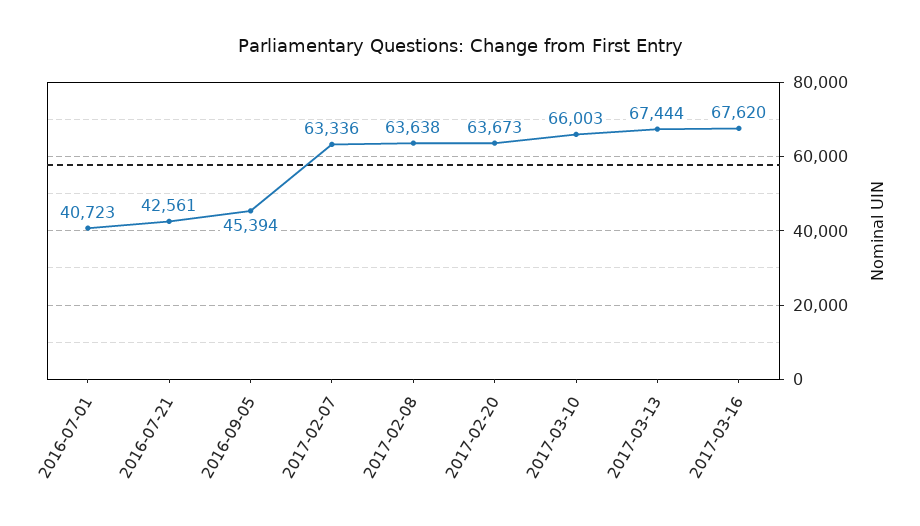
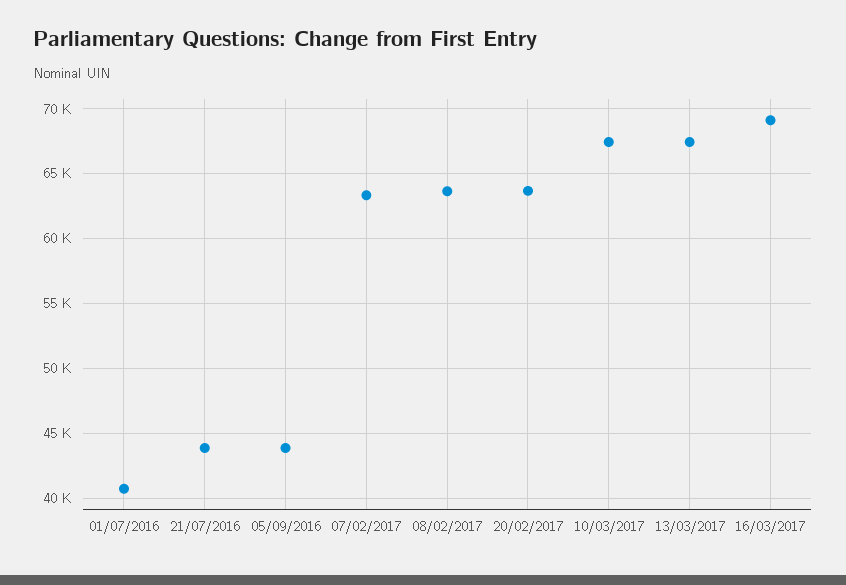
2016-07-21: 42561 -> 44000
2016-09-05: 45394 -> 44000
2017-03-10: 66003 -> 67500
2017-03-16: 67620 -> 69000

